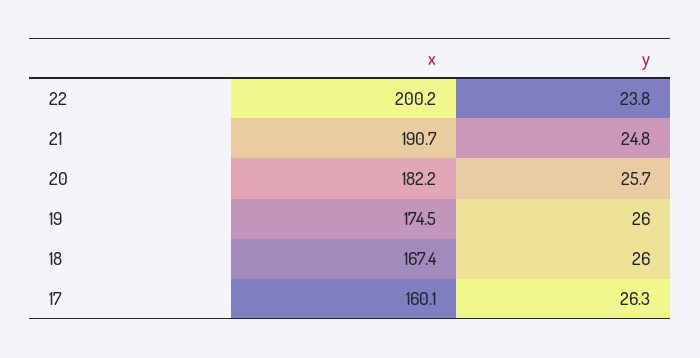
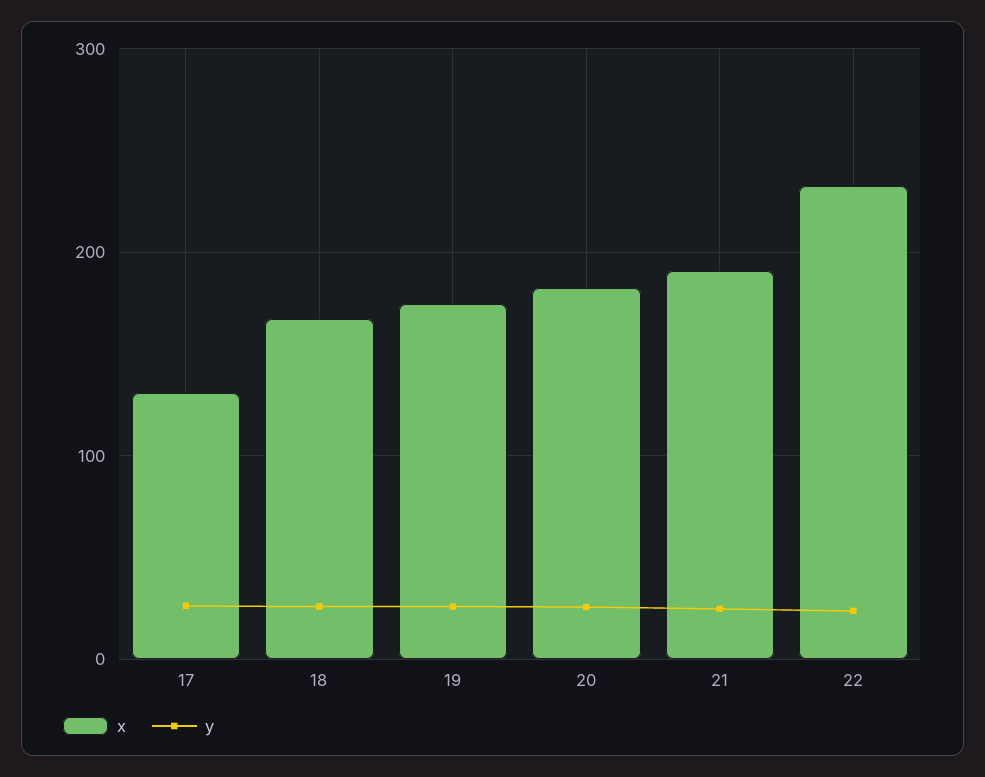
x, 22: 200.2 -> 230
x, 17: 160.1 -> 130

